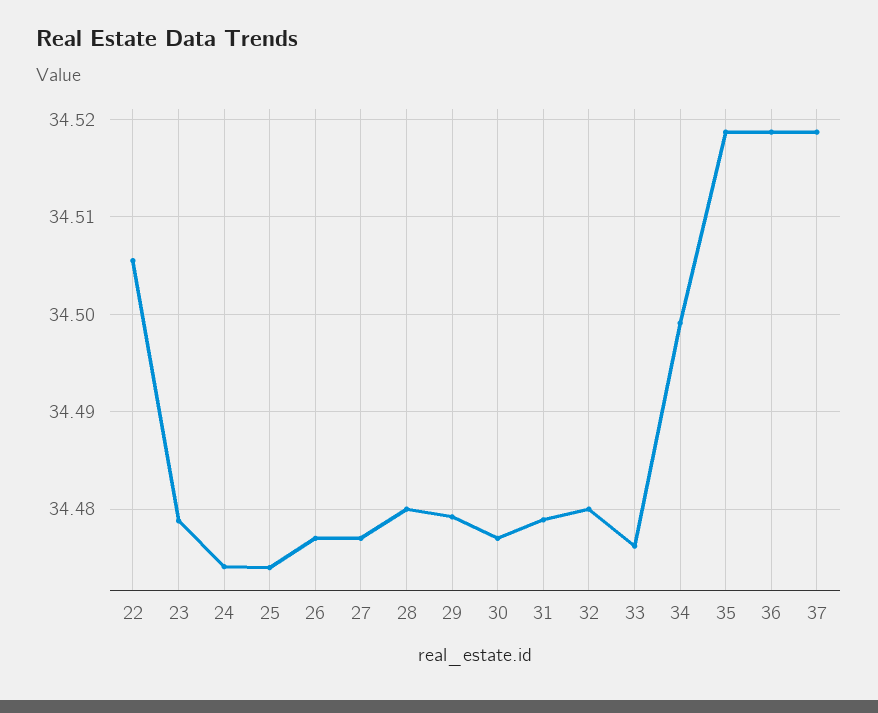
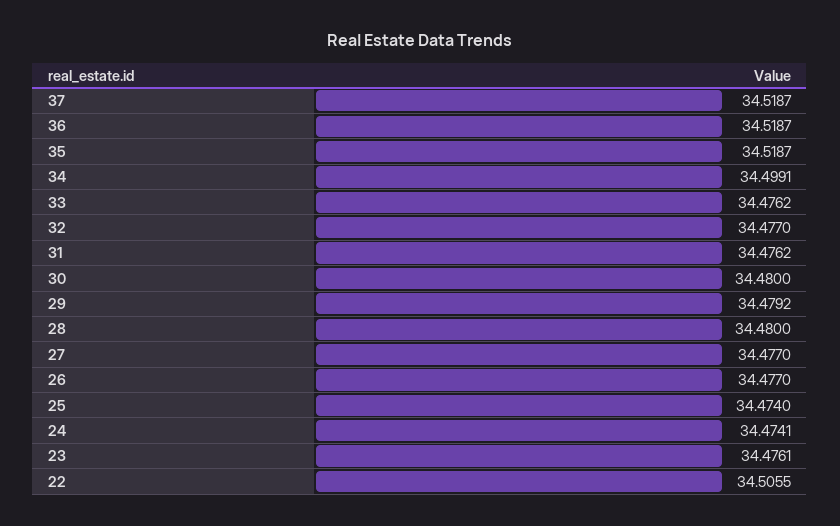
23: 34.479 -> 34.4761
30: 34.477 -> 34.48
31: 34.479 -> 34.4762
32: 34.48 -> 34.477

